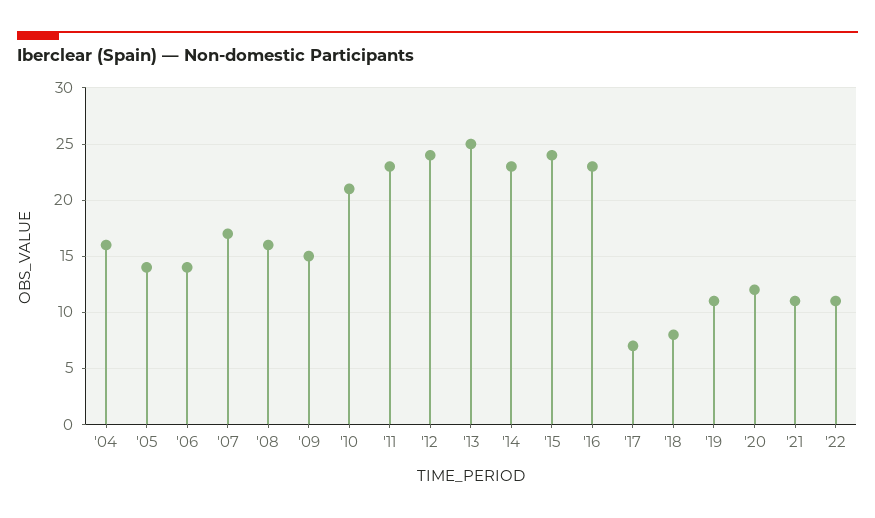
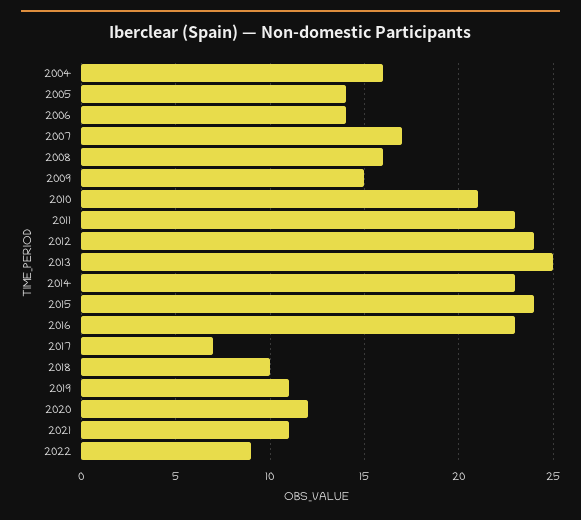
'18: 8 -> 10
'22: 11 -> 9

